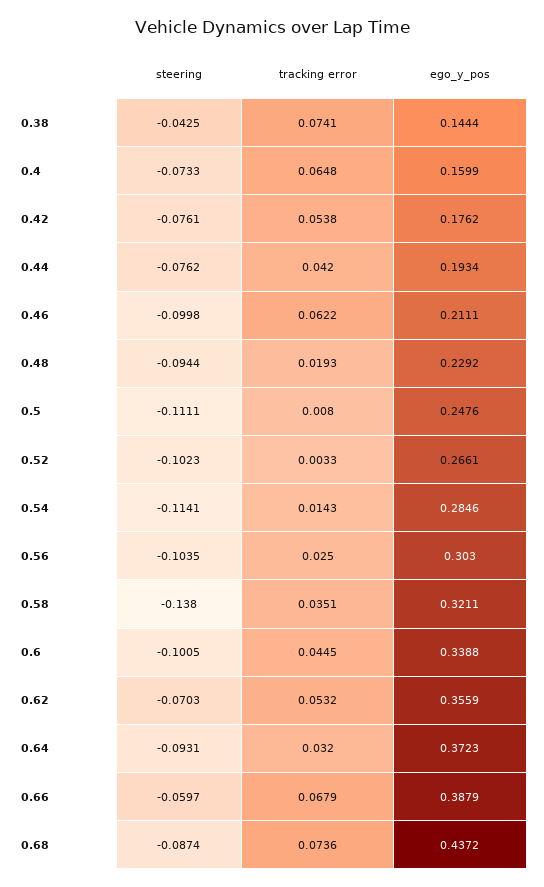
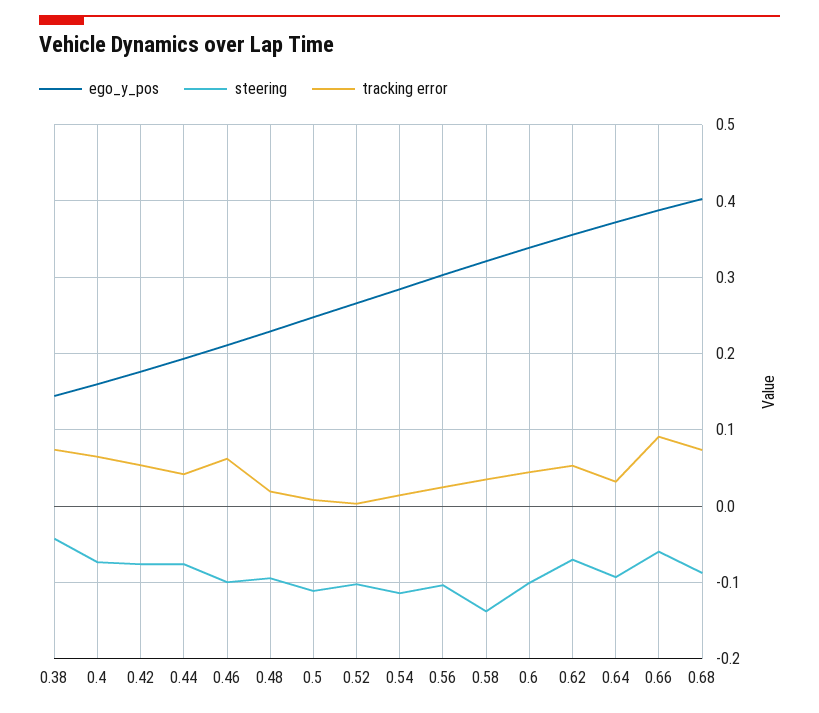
tracking error, 0.66: 0.0679 -> 0.09
ego_y_pos, 0.68: 0.4372 -> 0.4

